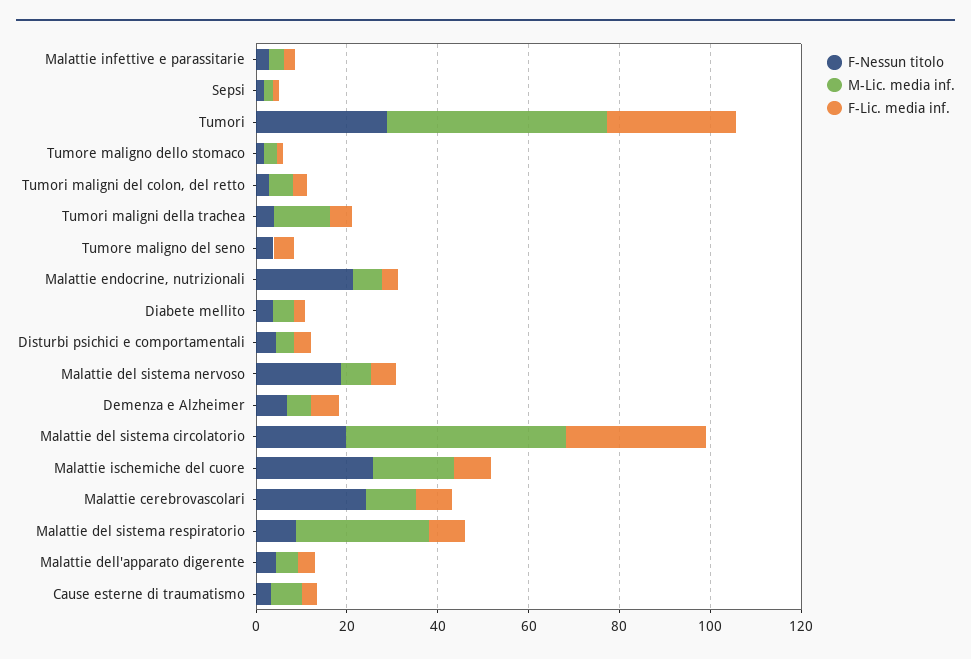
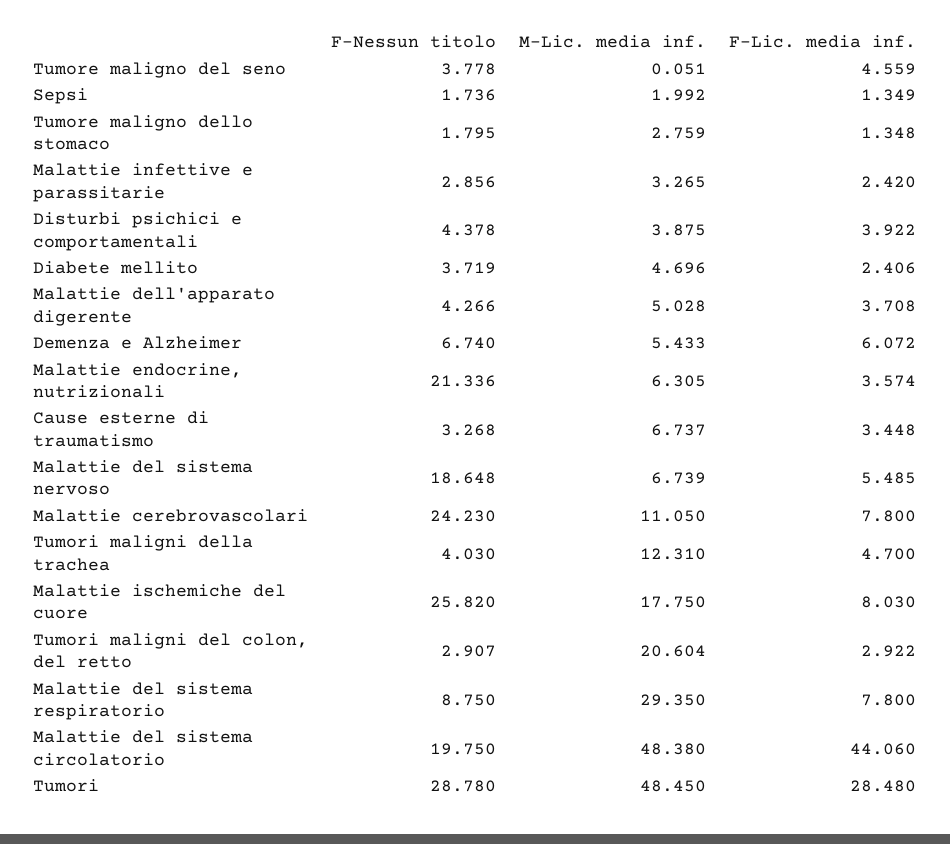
M-Lic. media inf., Tumori maligni del colon, del retto: 5 -> 20.604
F-Lic. media inf., Malattie del sistema circolatorio: 30 -> 44.06

